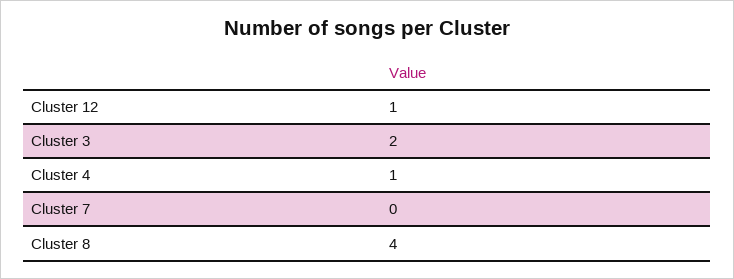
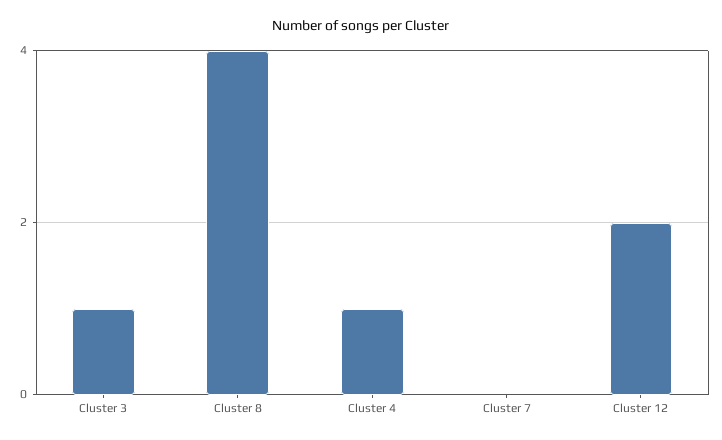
Cluster 12: 1 -> 2
Cluster 3: 2 -> 1

